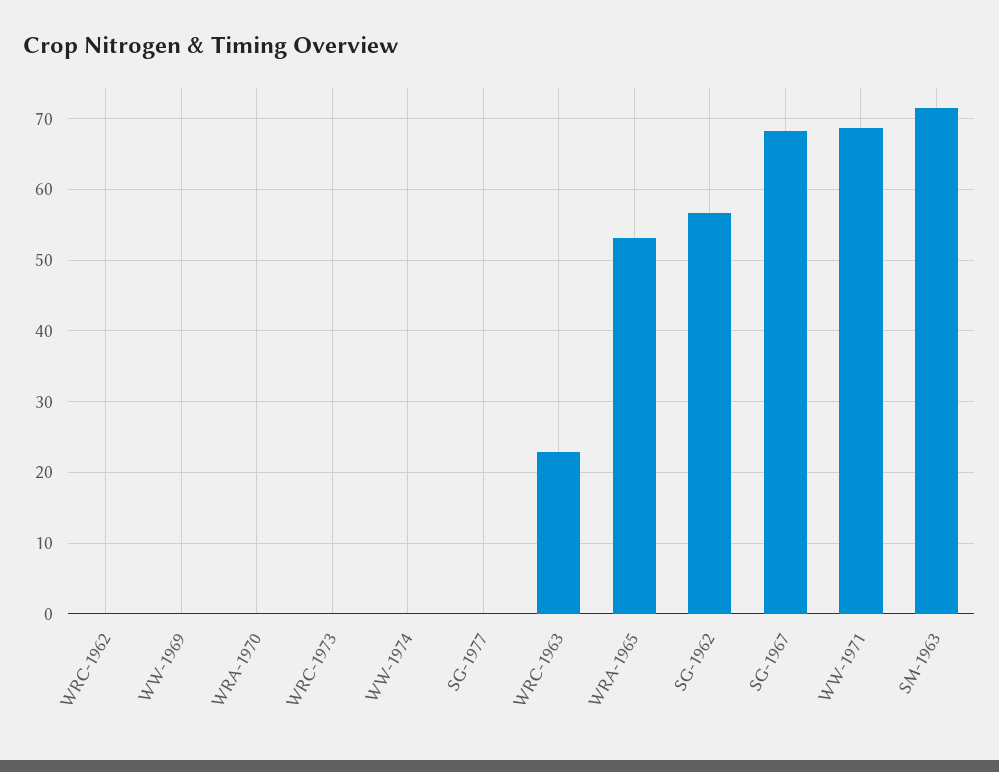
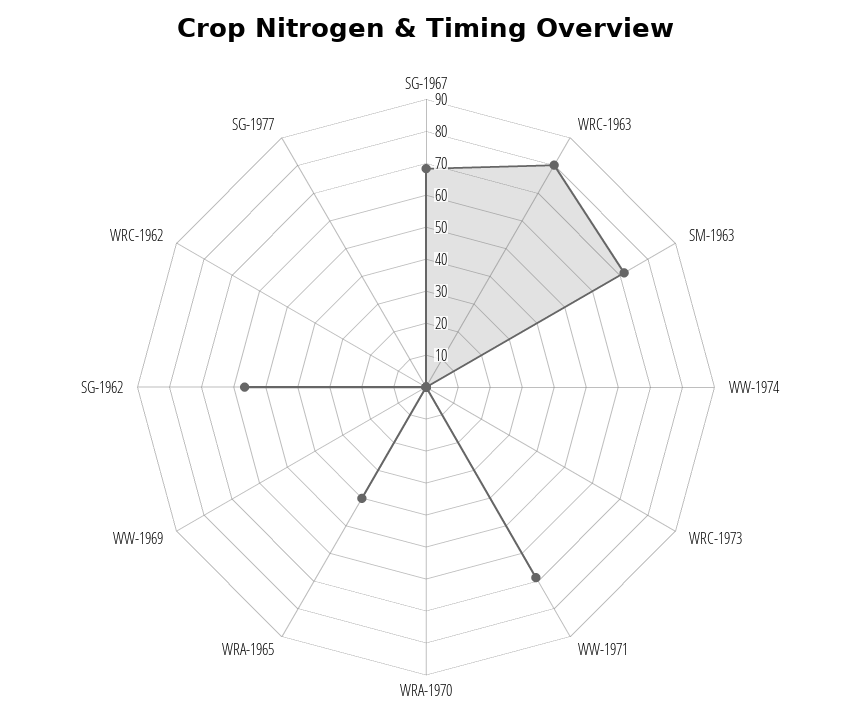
WRC-1963: 23 -> 80
WRA-1965: 53 -> 40

